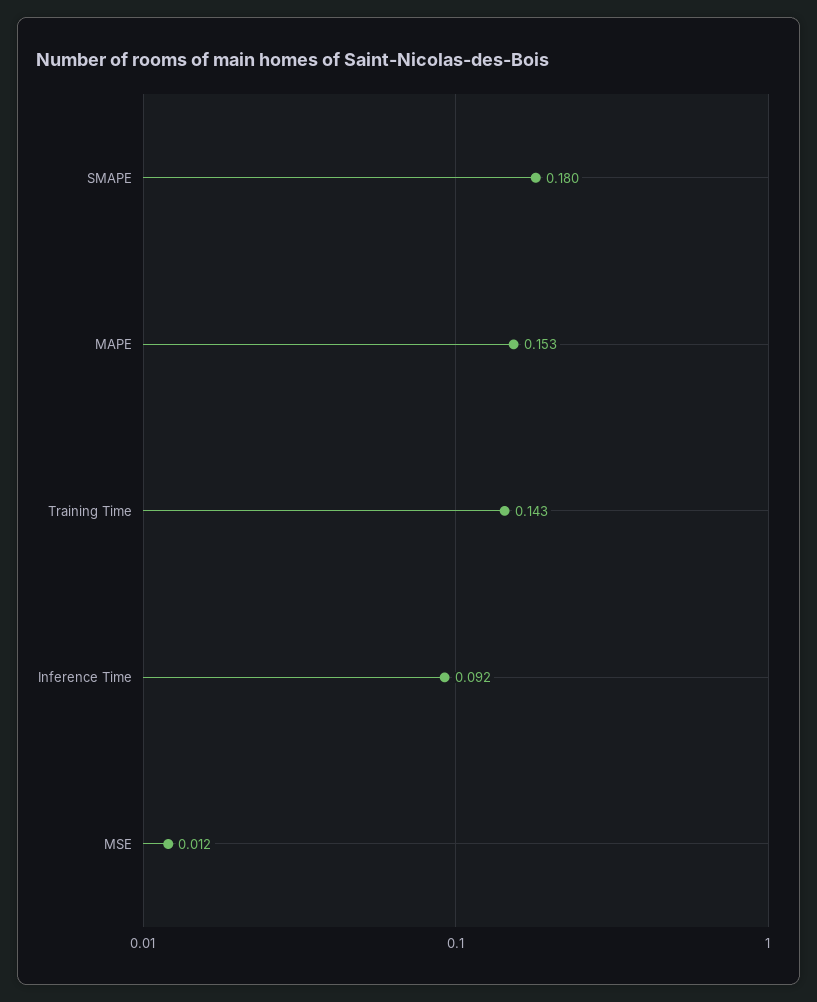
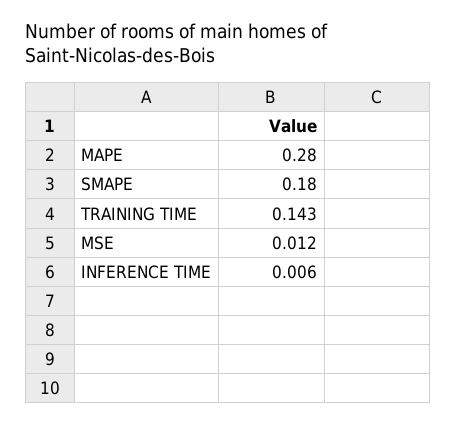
MAPE: 0.153 -> 0.28
Inference Time: 0.092 -> 0.006

